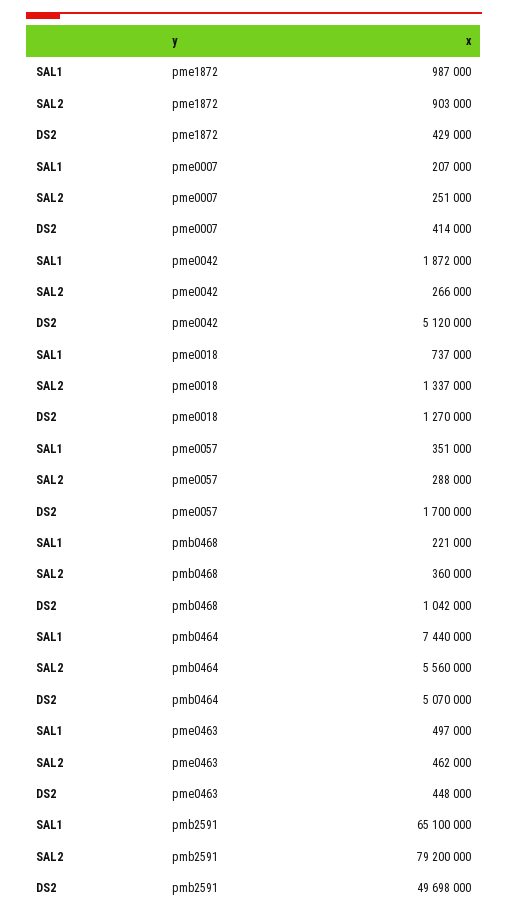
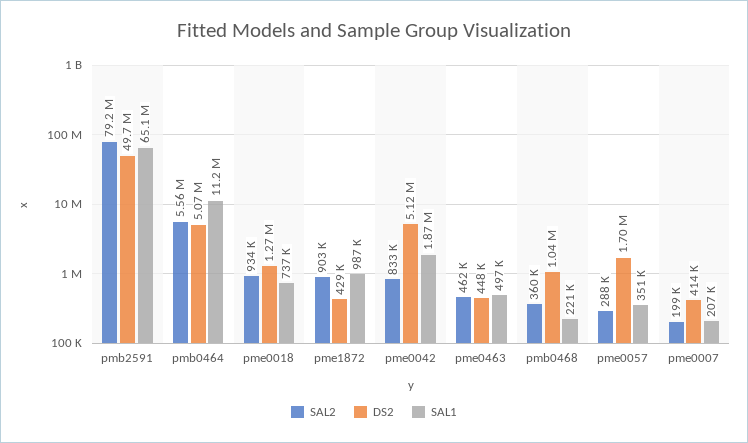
SAL2, pme0007: 251000 -> 199000
SAL2, pme0042: 266000 -> 833000
SAL2, pme0018: 1337000 -> 934000
SAL1, pmb0464: 7440000 -> 11200000

